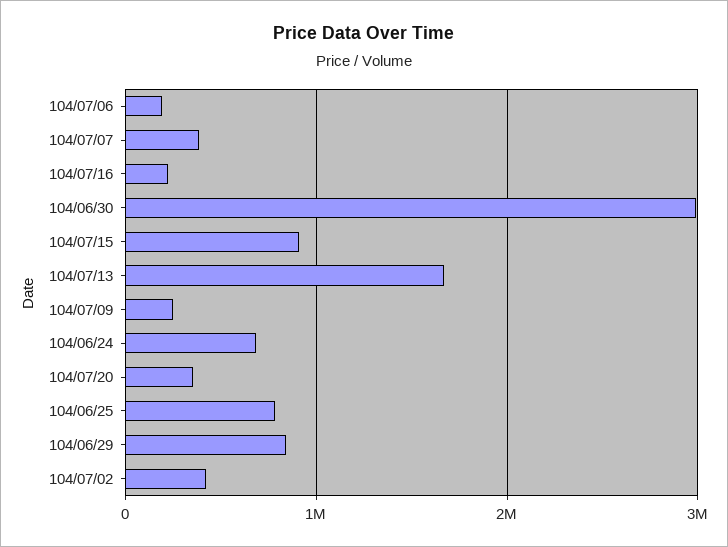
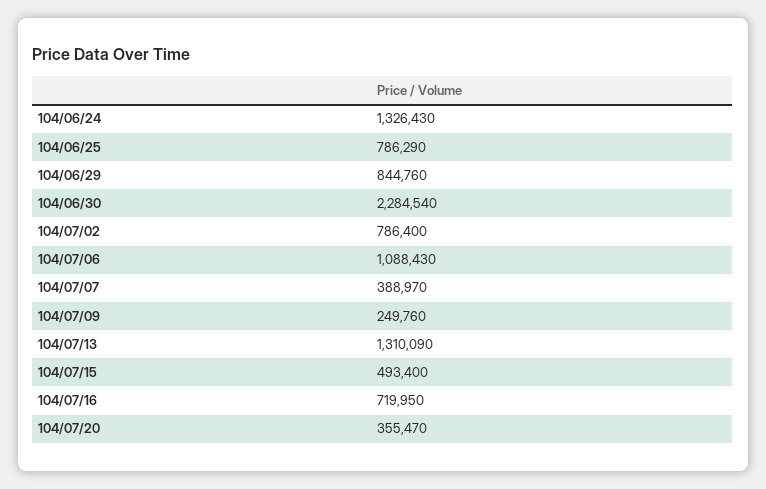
104/07/06: 200000 -> 1088430
104/07/16: 200000 -> 719950
104/06/30: 3000000 -> 2284540
104/07/15: 900000 -> 493400
104/07/13: 1700000 -> 1310090
104/06/24: 700000 -> 1326430
104/07/02: 400000 -> 786400

